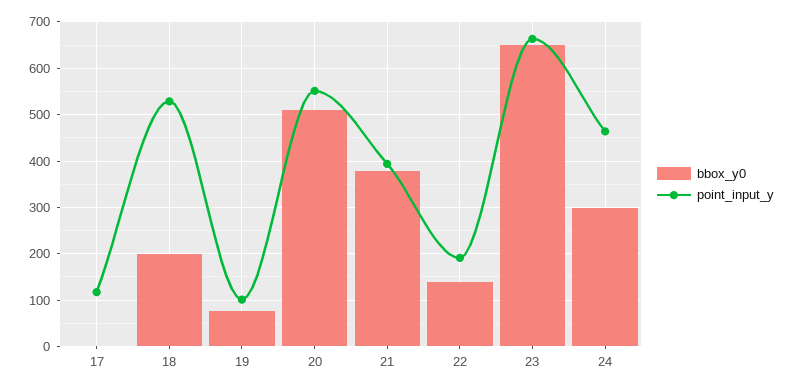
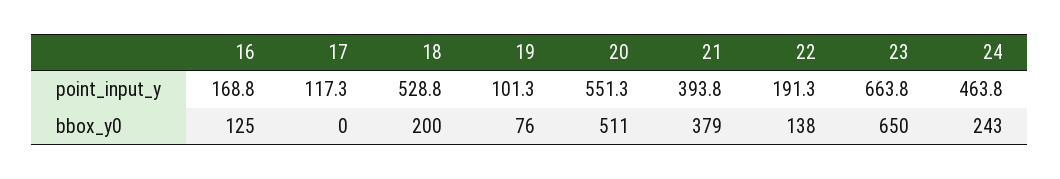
bbox_y0, 24: 300 -> 243
point_input_y, 16: none -> 168.8
bbox_y0, 16: none -> 125

